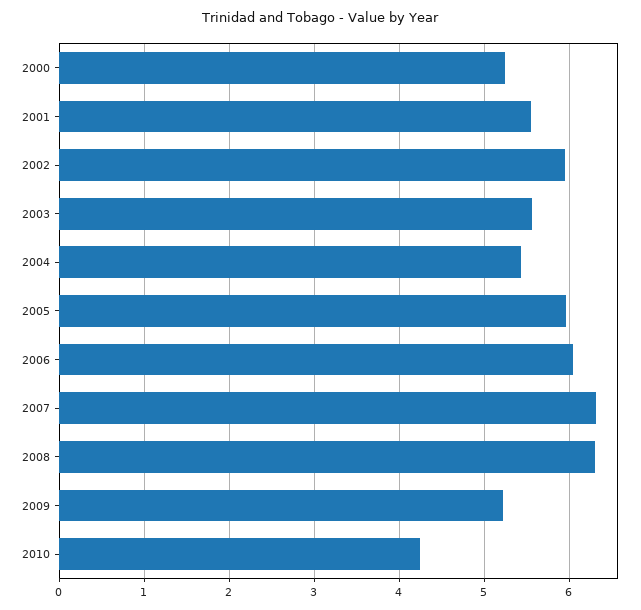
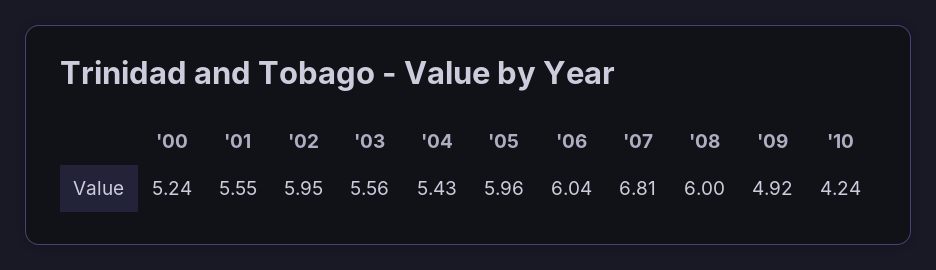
2007: 6.3 -> 6.81
2008: 6.3 -> 6
2009: 5.2 -> 4.92

